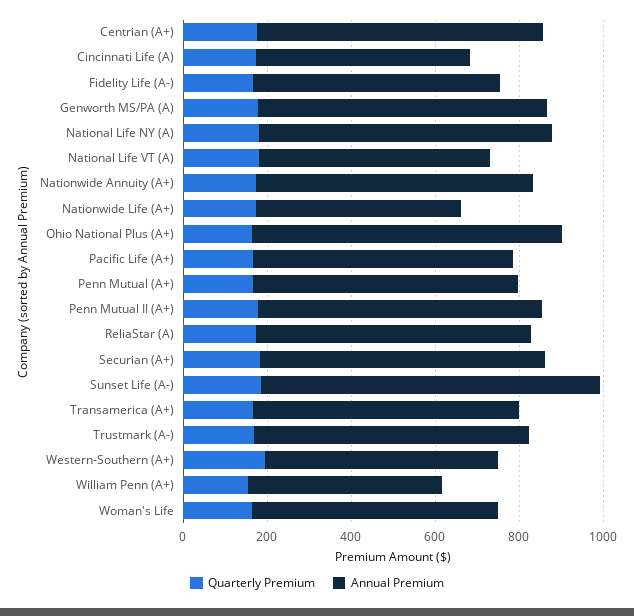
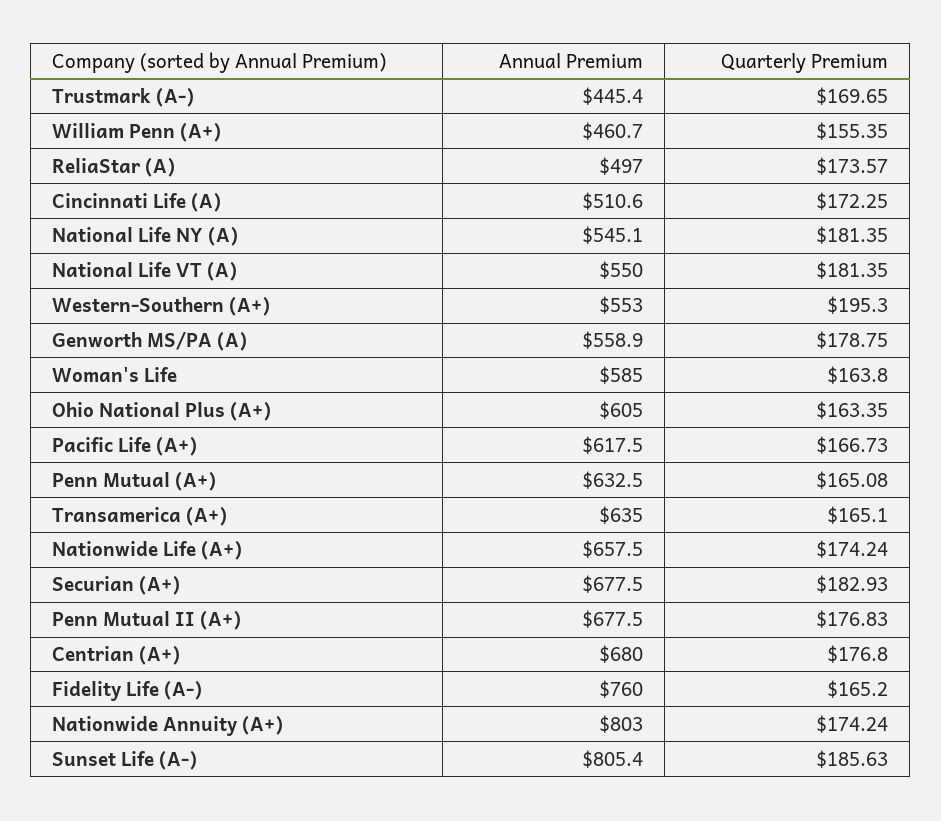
Annual Premium, Fidelity Life (A-): 600 -> 760
Annual Premium, Genworth MS/PA (A): 700 -> 558.9
Annual Premium, National Life NY (A): 700 -> 545.1
Annual Premium, Nationwide Annuity (A+): 650 -> 803
Annual Premium, Nationwide Life (A+): 500 -> 657.5
Annual Premium, Ohio National Plus (A+): 750 -> 605
Annual Premium, ReliaStar (A): 650 -> 497
Annual Premium, Trustmark (A-): 650 -> 445.4

